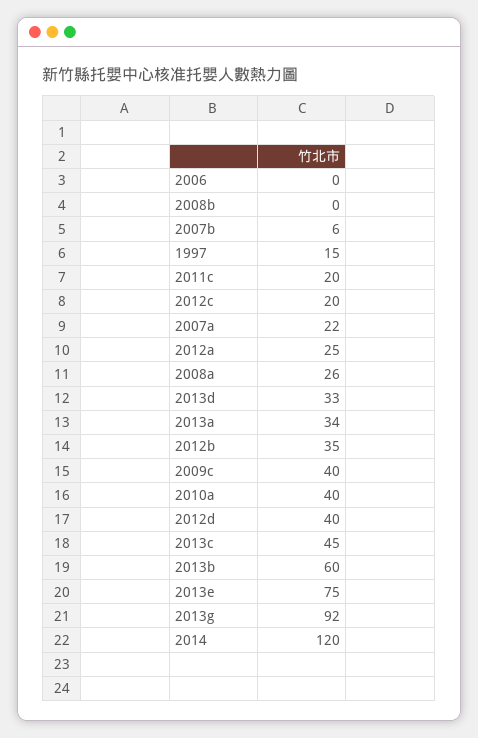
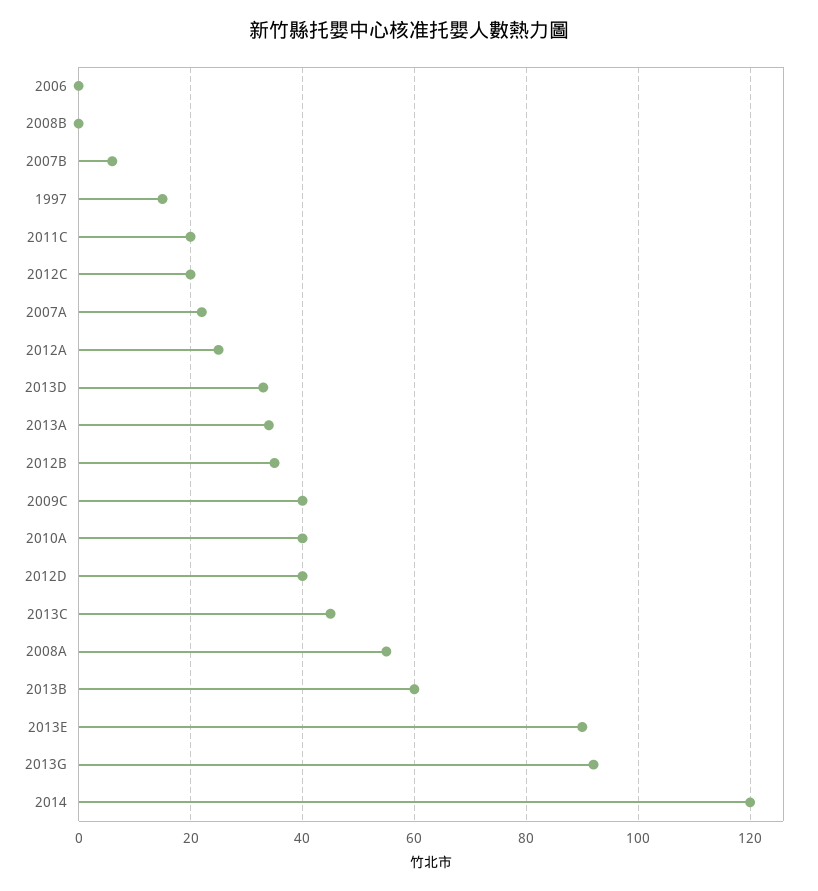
2008a: 26 -> 55
2013e: 75 -> 90

